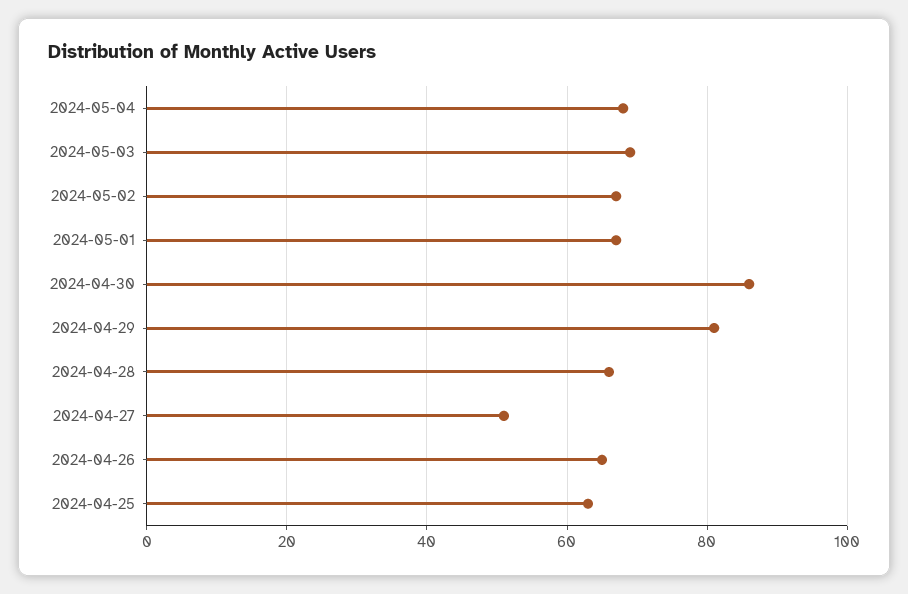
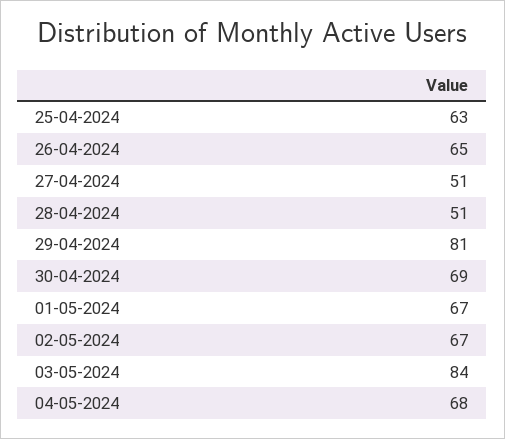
2024-05-03: 70 -> 84
2024-04-30: 85 -> 69
2024-04-28: 65 -> 51

